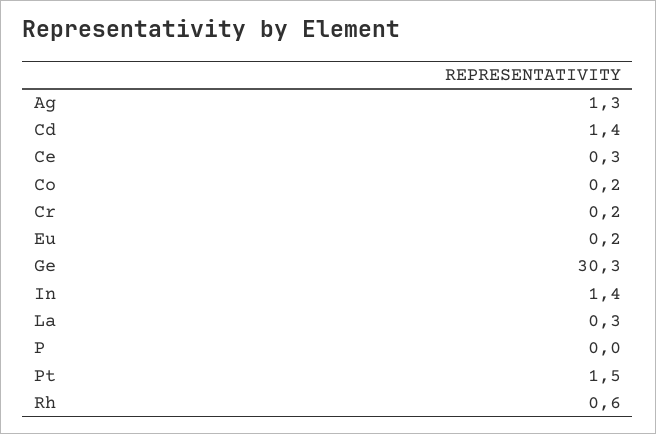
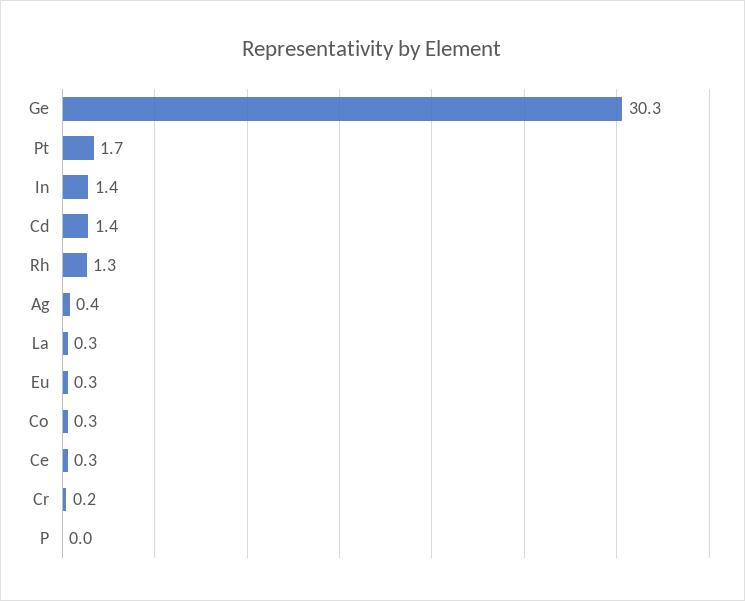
Ag: 1.3 -> 0.4
Co: 0.2 -> 0.3
Eu: 0.2 -> 0.3
Pt: 1.5 -> 1.7
Rh: 0.6 -> 1.3

